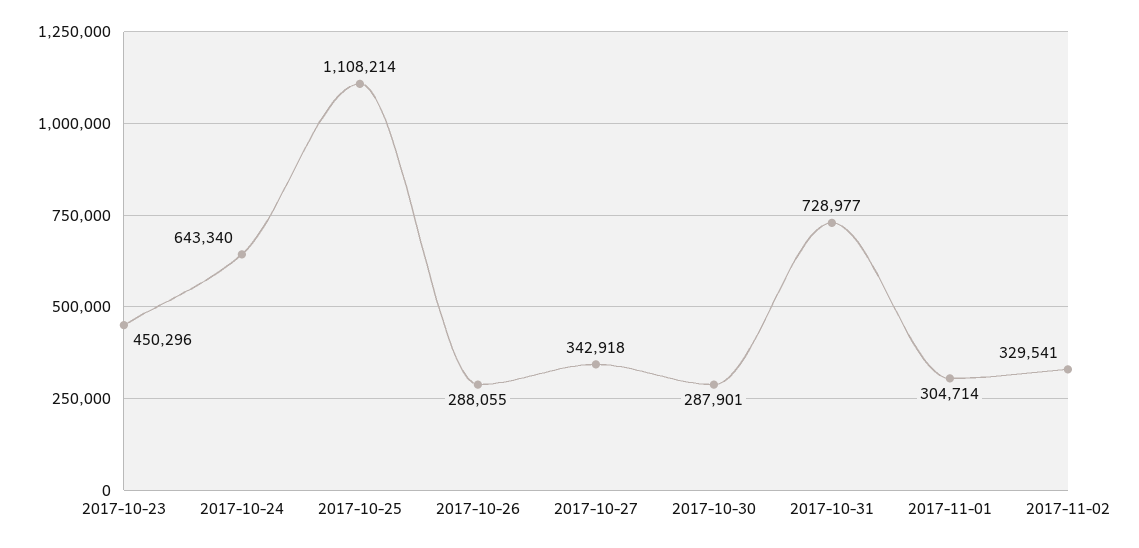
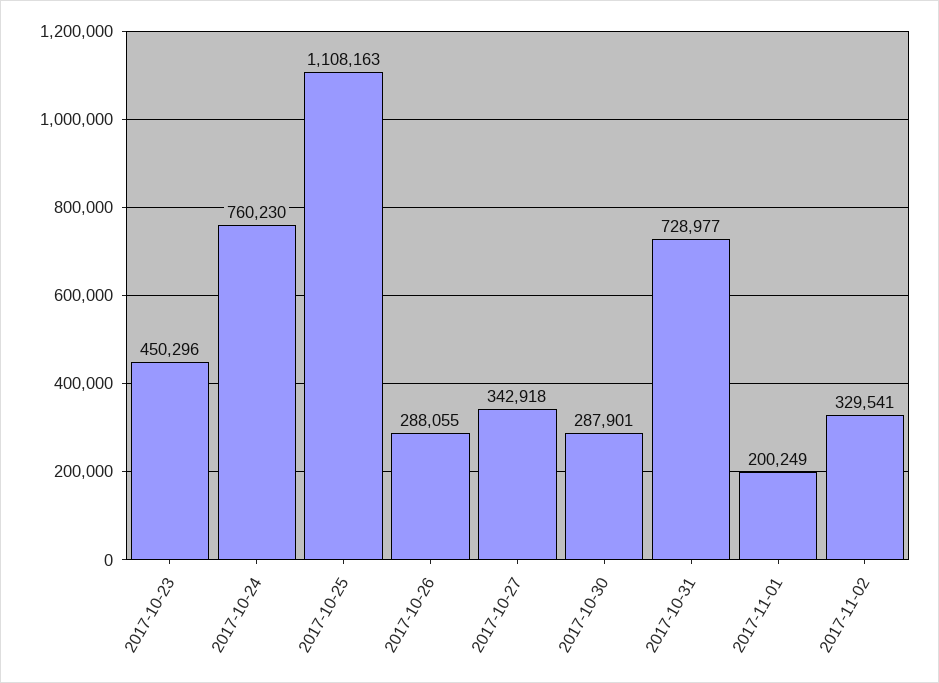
2017-10-24: 643340 -> 760230
2017-10-25: 1108214 -> 1108163
2017-11-01: 304714 -> 200249

